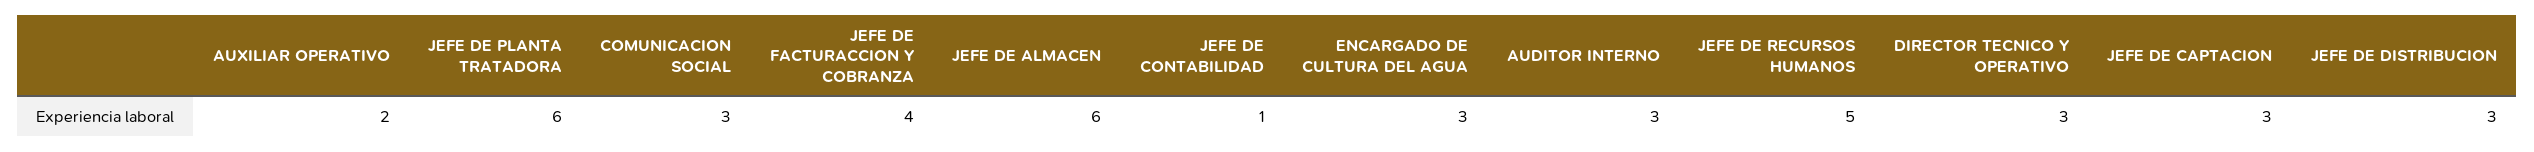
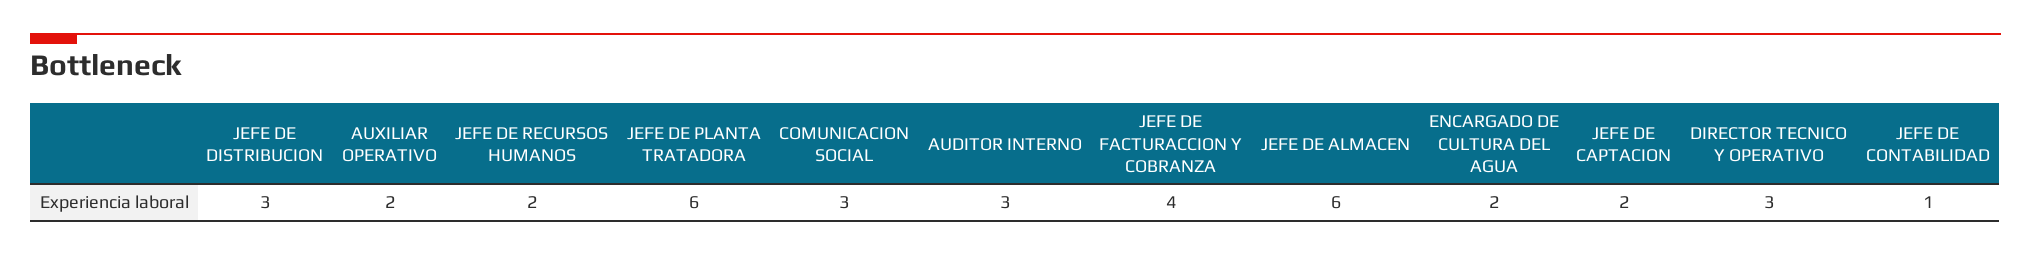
ENCARGADO DE CULTURA DEL AGUA: 3 -> 2
JEFE DE RECURSOS HUMANOS: 5 -> 2
JEFE DE CAPTACION: 3 -> 2

